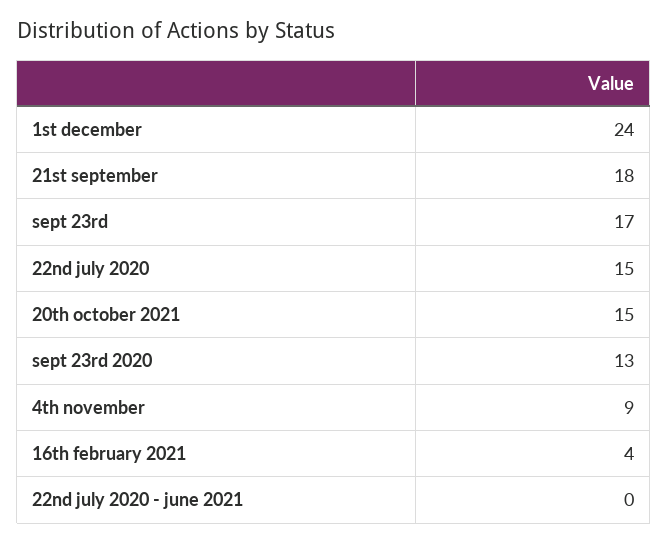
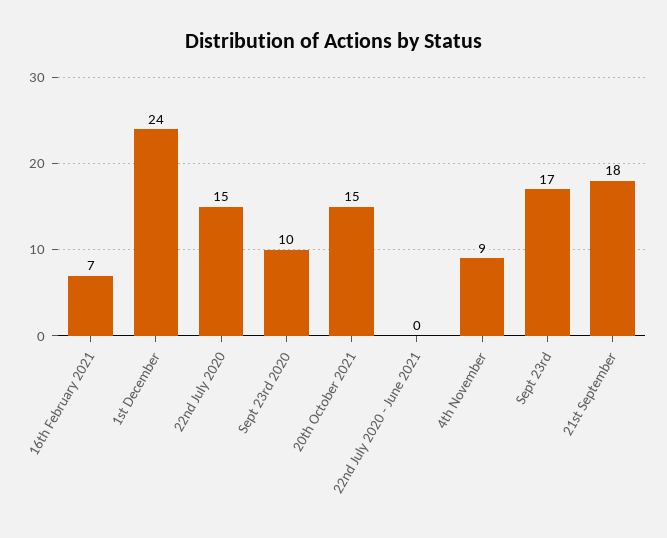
sept 23rd 2020: 13 -> 10
16th february 2021: 4 -> 7

